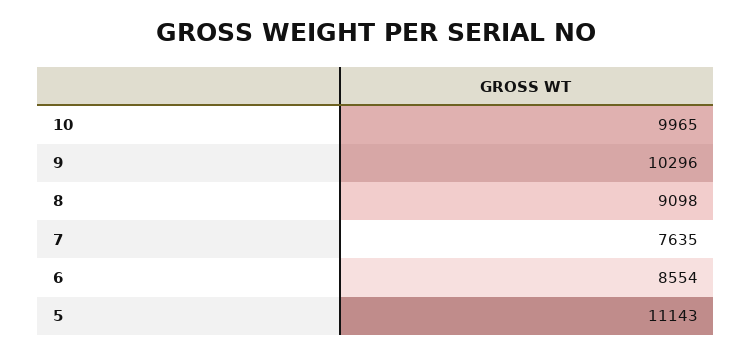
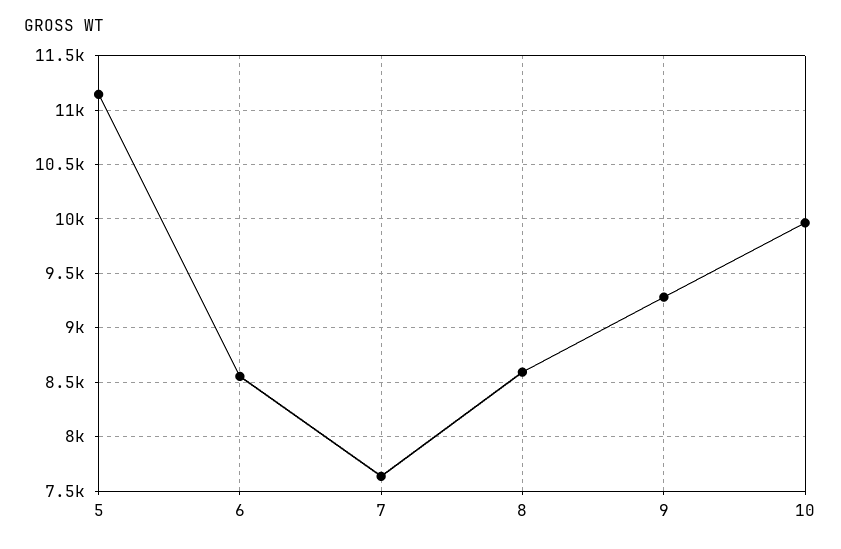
9: 10296 -> 9300
8: 9098 -> 8600

